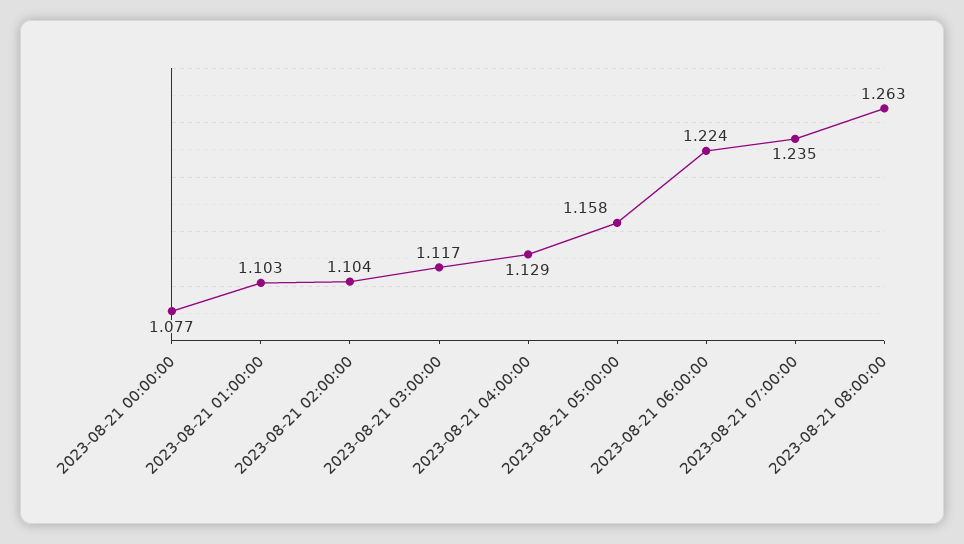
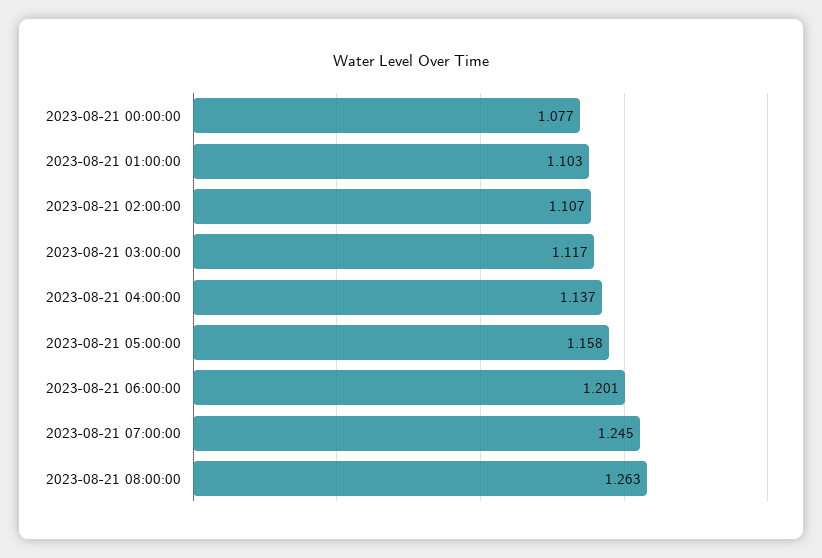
2023-08-21 02:00:00: 1.104 -> 1.107
2023-08-21 04:00:00: 1.129 -> 1.137
2023-08-21 06:00:00: 1.224 -> 1.201
2023-08-21 07:00:00: 1.235 -> 1.245

